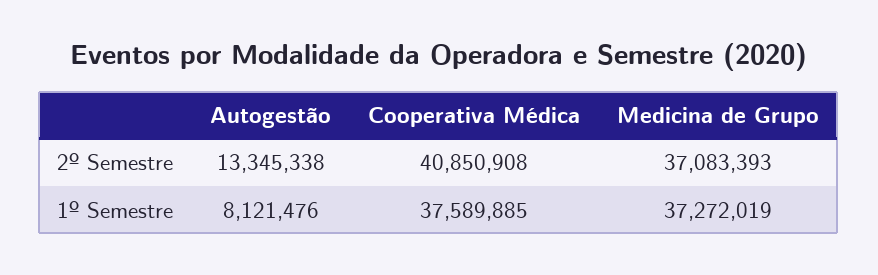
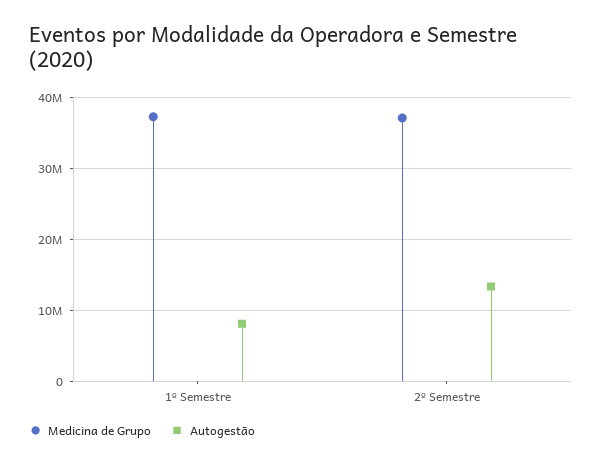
Cooperativa Médica, 2º Semestre: 40850908 -> none
Cooperativa Médica, 1º Semestre: 37589885 -> none

